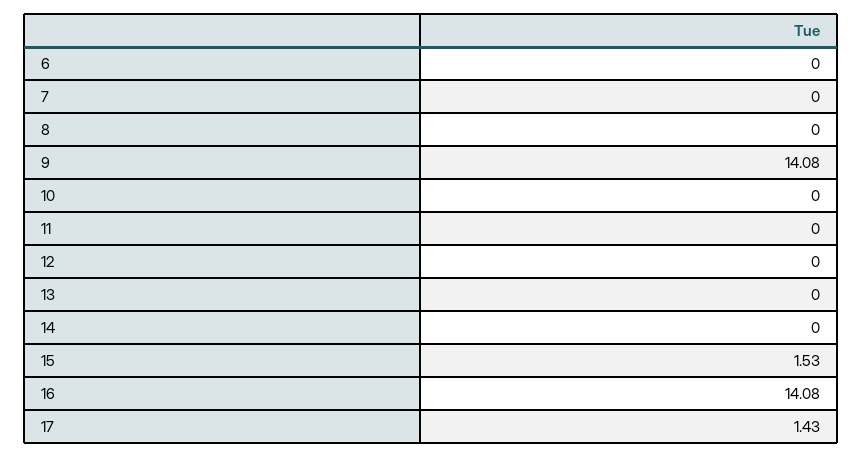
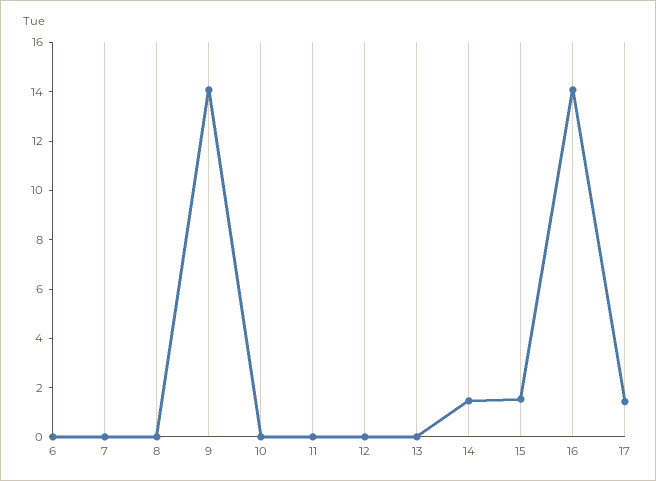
14: 0 -> 1.5

